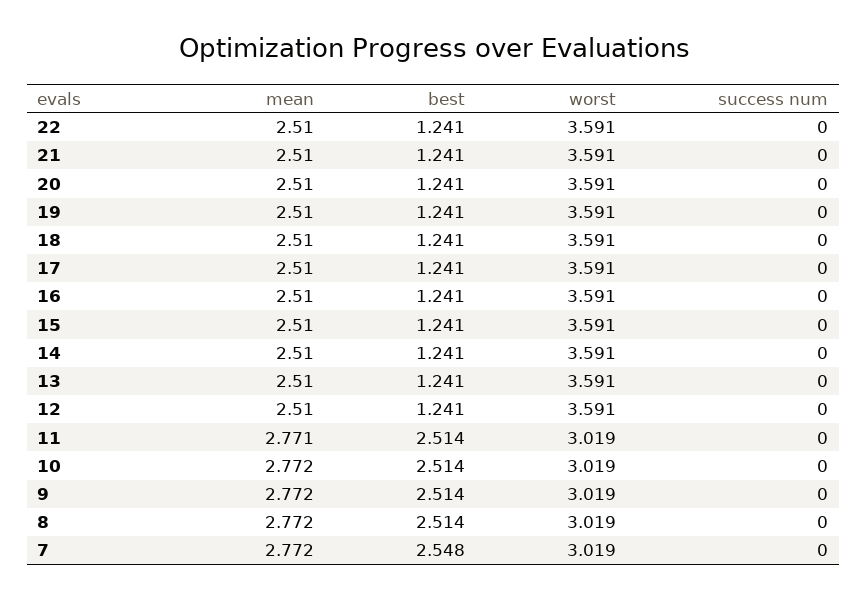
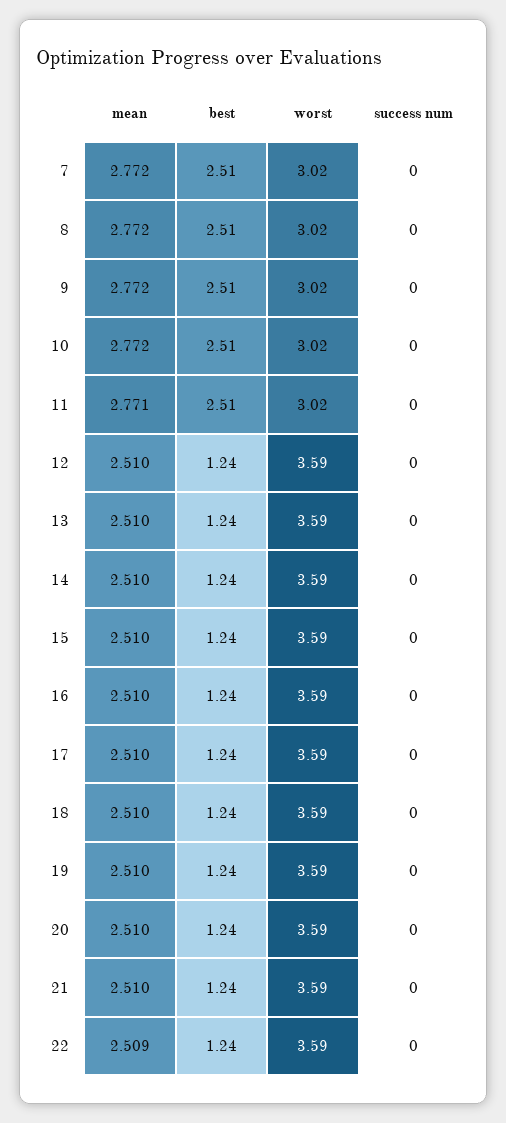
mean, 22: 2.51 -> 2.509
best, 7: 2.548 -> 2.51

